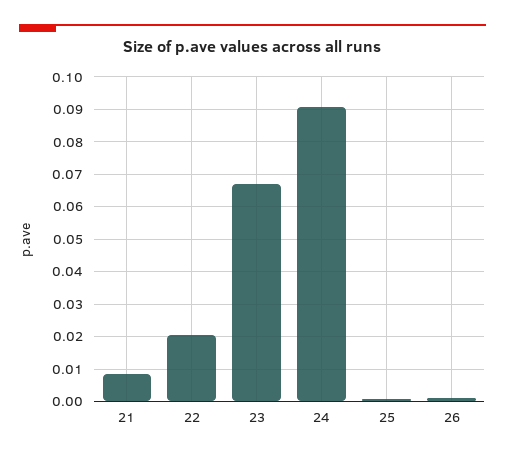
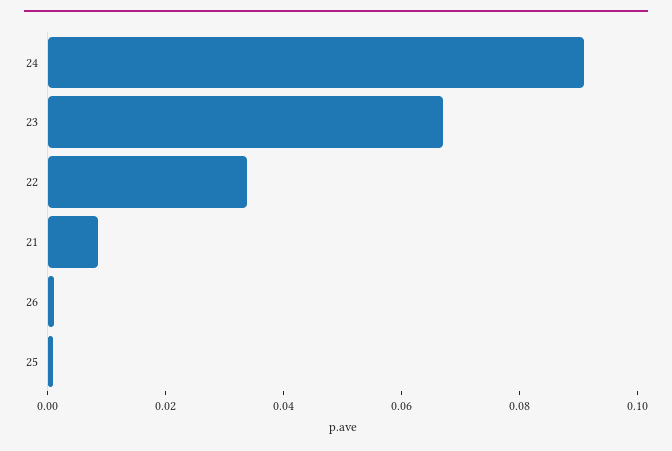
22: 0.02 -> 0.035

